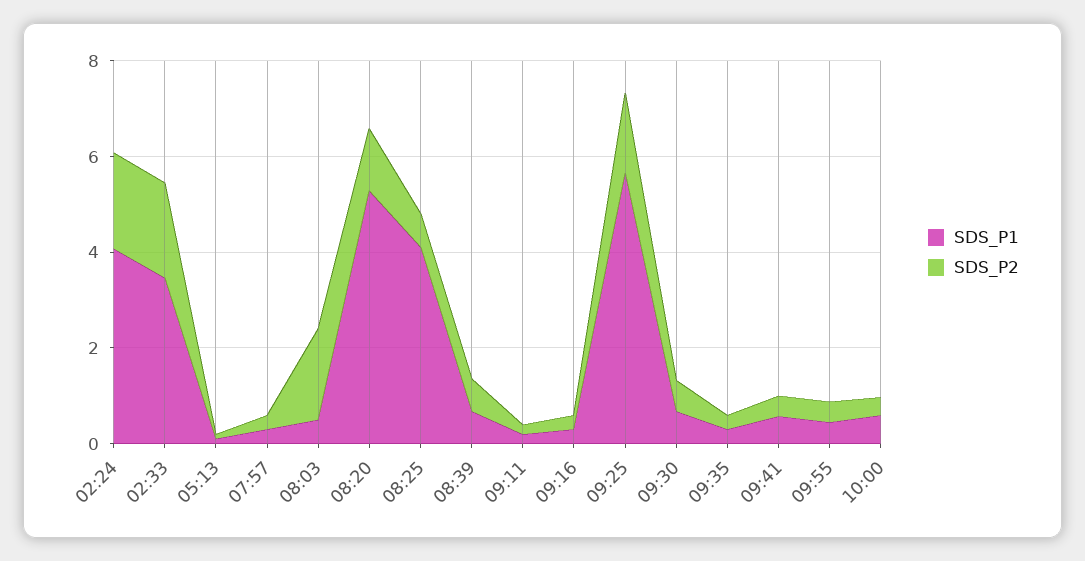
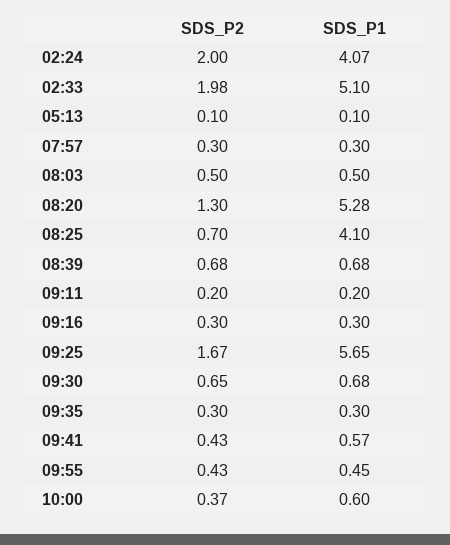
SDS_P1, 02:33: 3.5 -> 5.1
SDS_P2, 08:03: 2 -> 0.5

